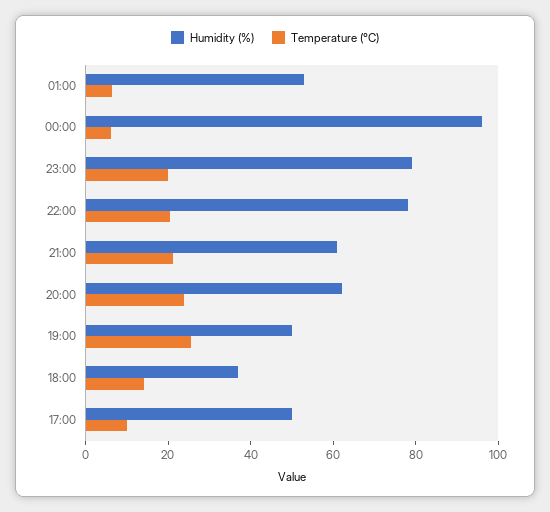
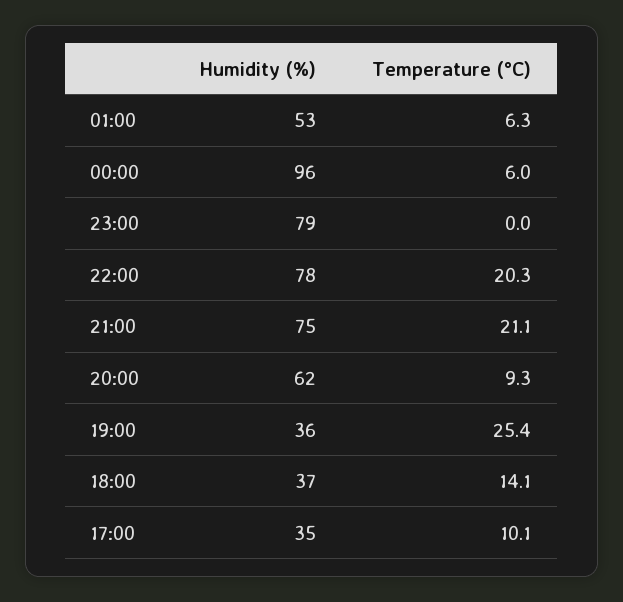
Temperature (°C), 23:00: 20 -> 0
Humidity (%), 21:00: 60 -> 75
Temperature (°C), 20:00: 25 -> 9.3
Humidity (%), 19:00: 50 -> 36
Humidity (%), 17:00: 50 -> 35

